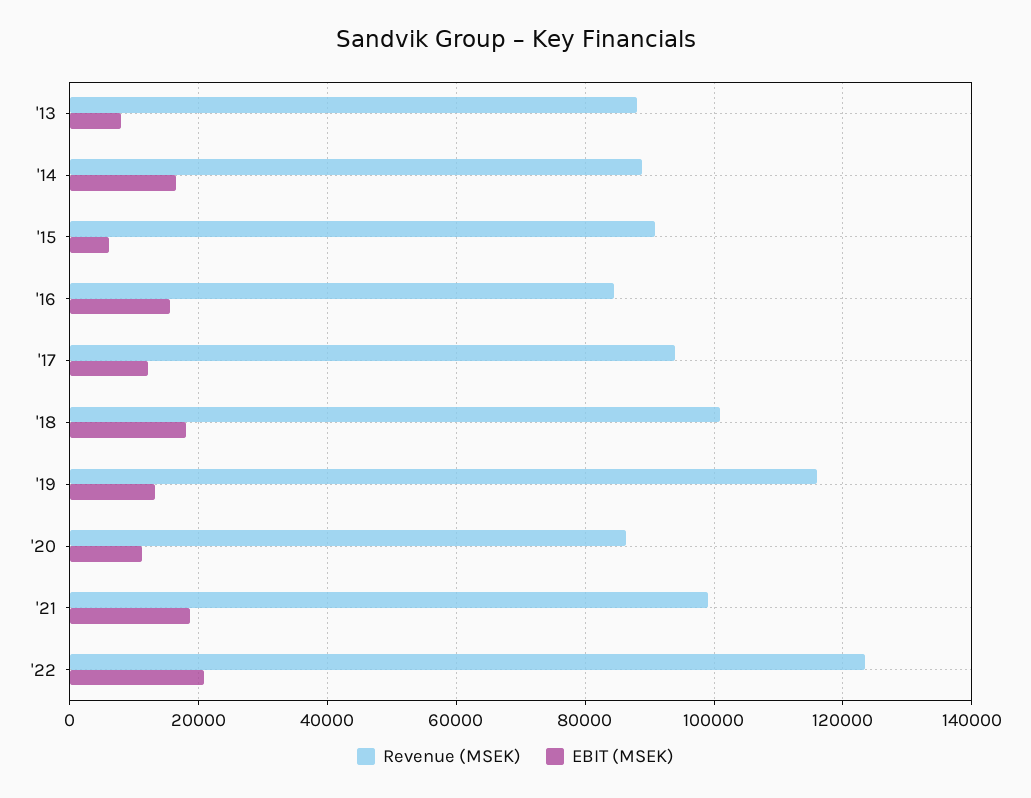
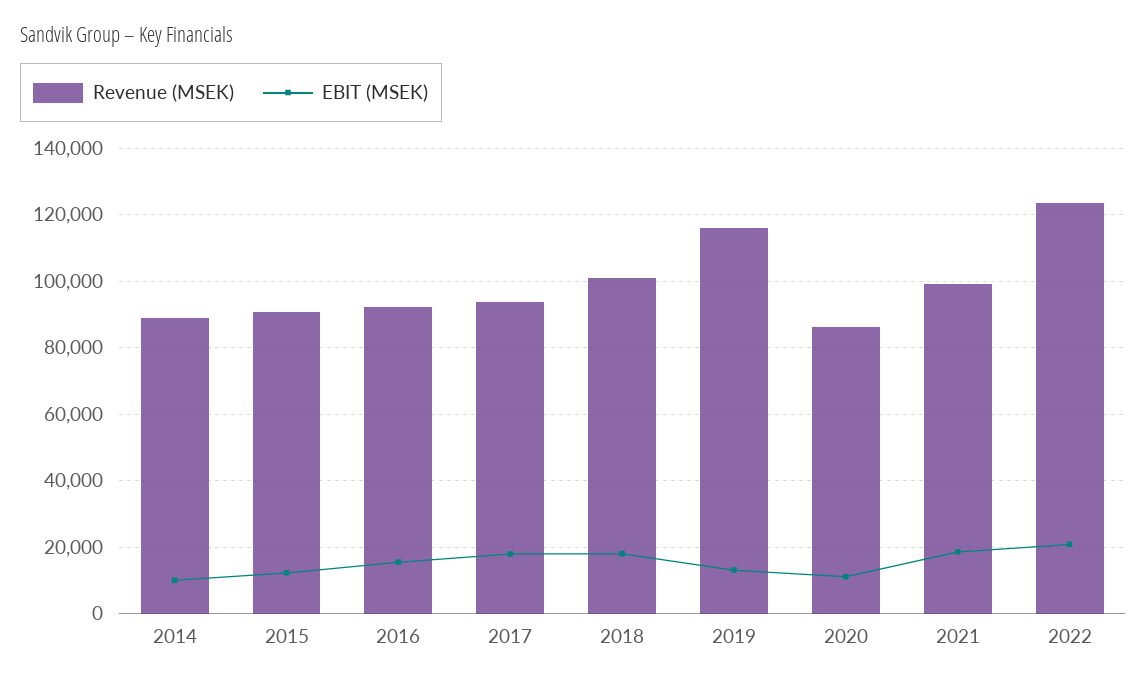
Revenue (MSEK), '13: 88000 -> none
EBIT (MSEK), '13: 8000 -> none
EBIT (MSEK), '14: 16000 -> 10000
EBIT (MSEK), '15: 6000 -> 12000
Revenue (MSEK), '16: 84000 -> 92000
EBIT (MSEK), '17: 12000 -> 18000

